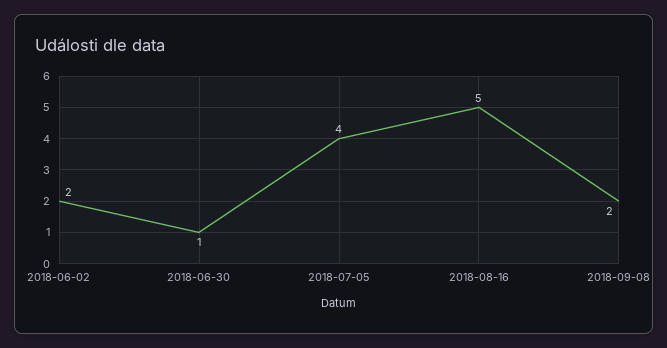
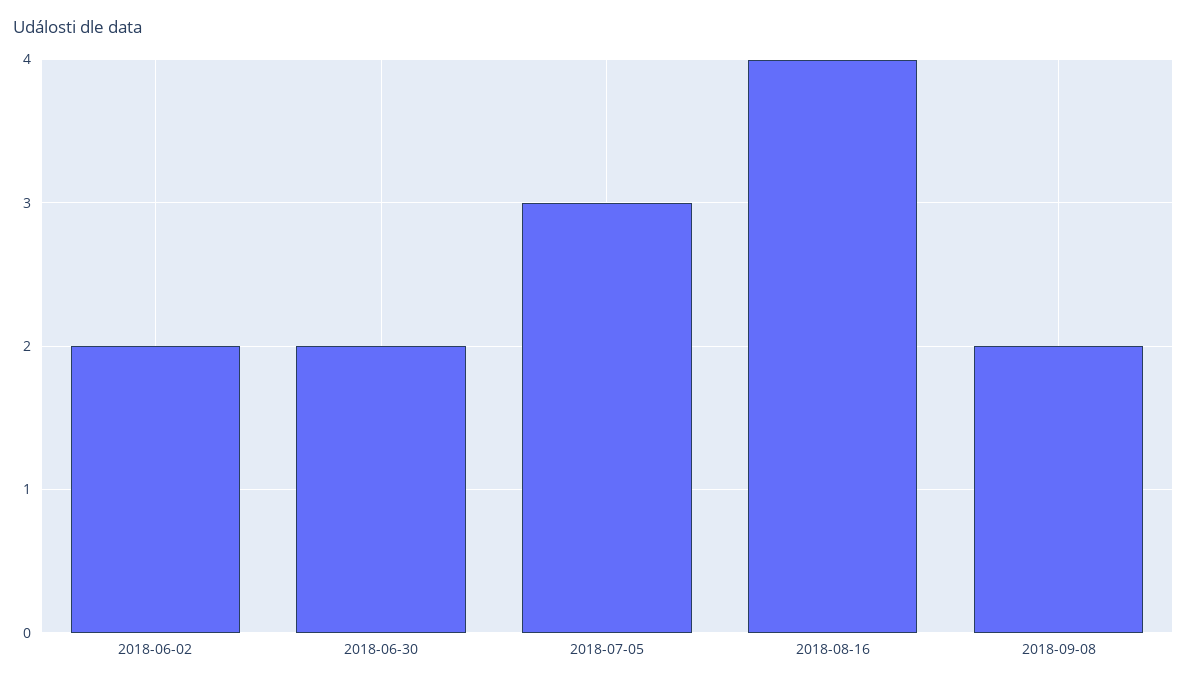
2018-06-30: 1 -> 2
2018-07-05: 4 -> 3
2018-08-16: 5 -> 4

